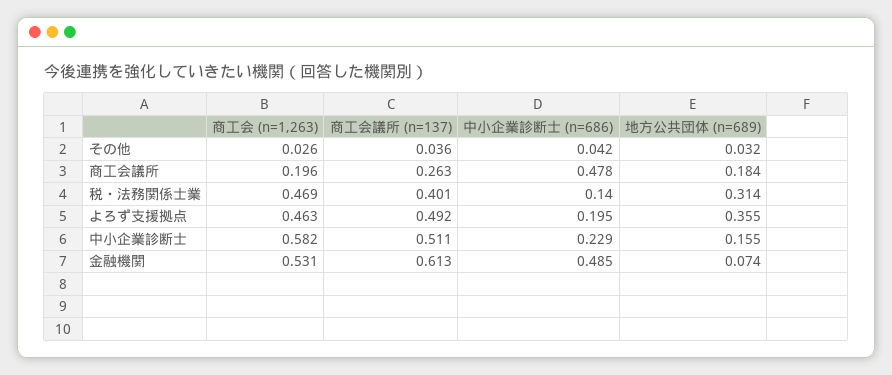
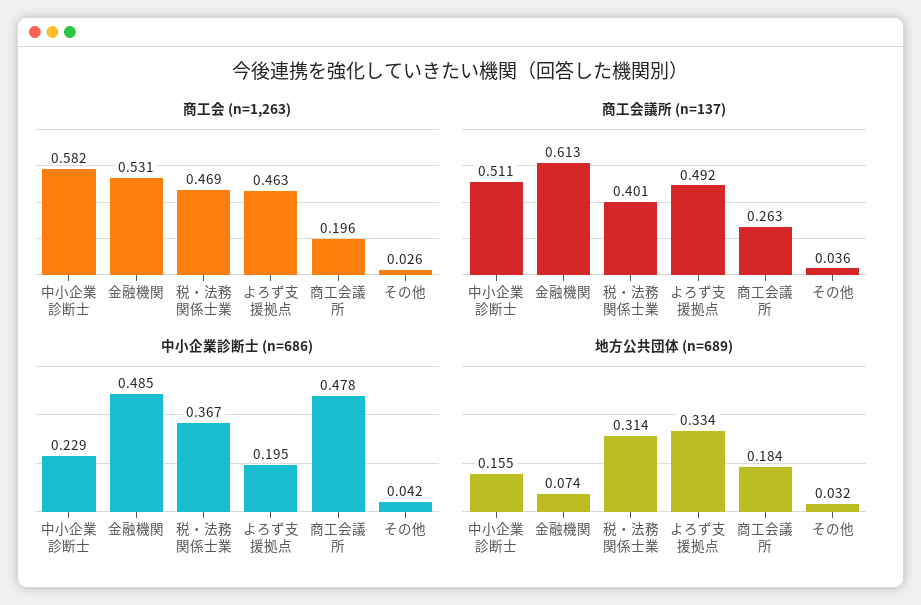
中小企業診断士 (n=686), 税・法務関係士業: 0.14 -> 0.367
地方公共団体 (n=689), よろず支援拠点: 0.355 -> 0.334

